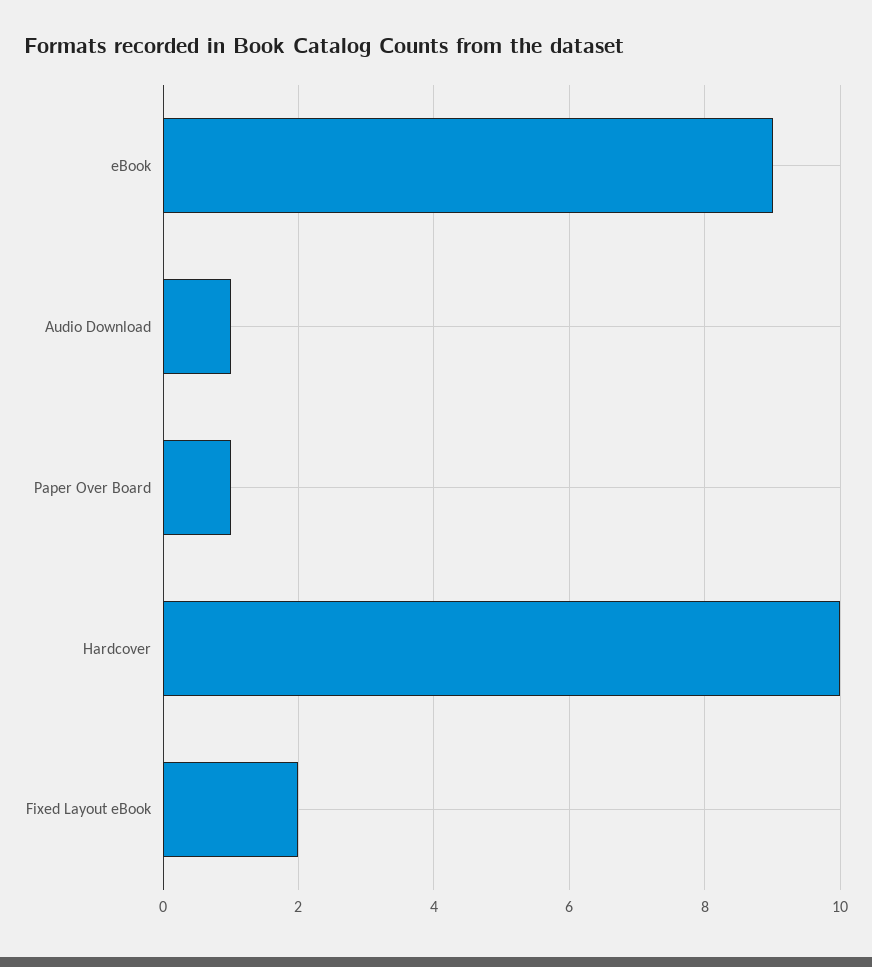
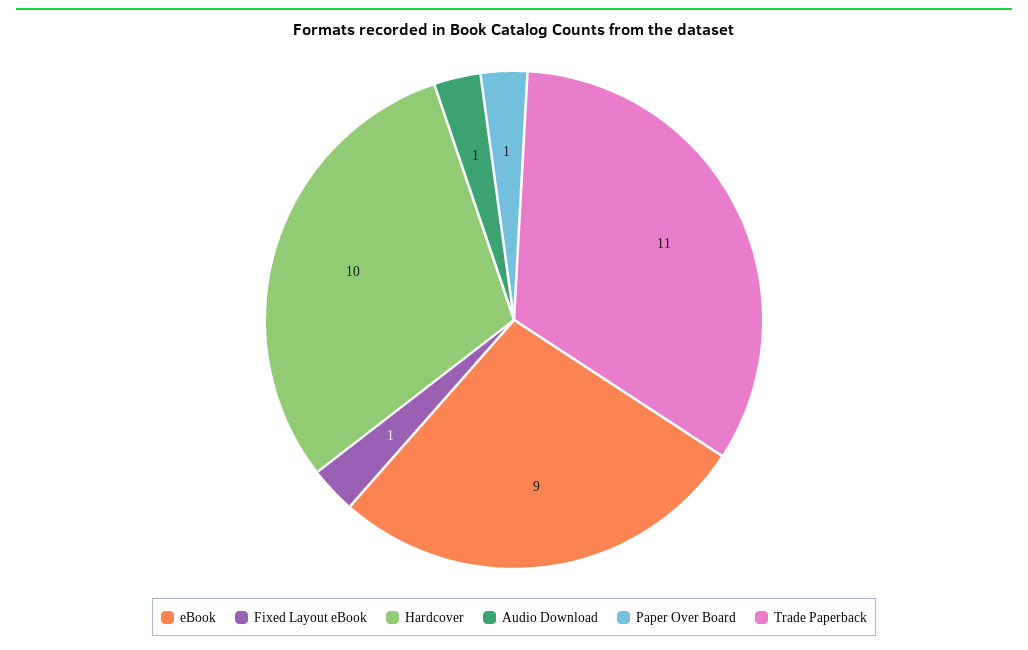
Fixed Layout eBook: 2 -> 1
Trade Paperback: none -> 11

